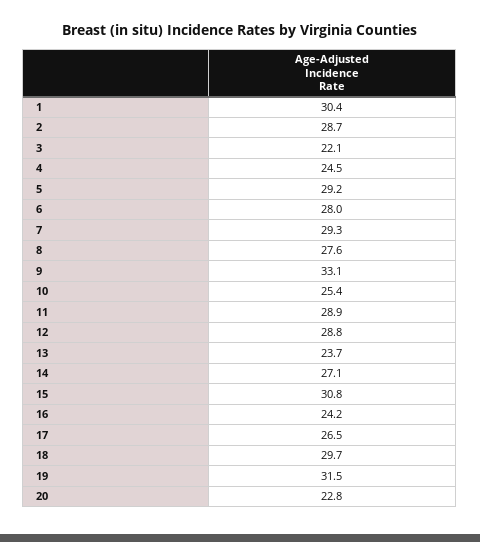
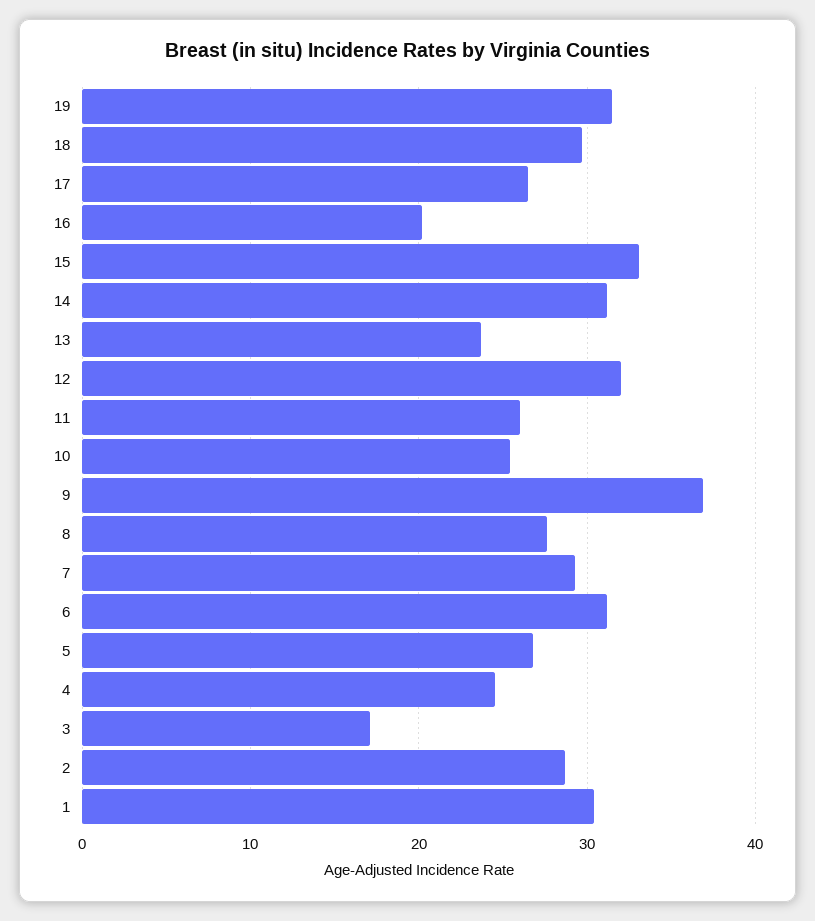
3: 22.1 -> 17
5: 29.2 -> 27
6: 28 -> 31
9: 33.1 -> 37
11: 28.9 -> 26
12: 28.8 -> 32
14: 27.1 -> 31
15: 30.8 -> 33
16: 24.2 -> 20
20: 22.8 -> none

